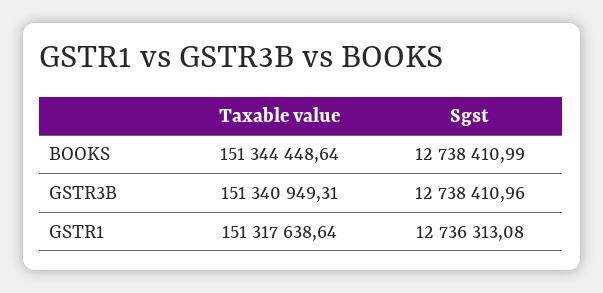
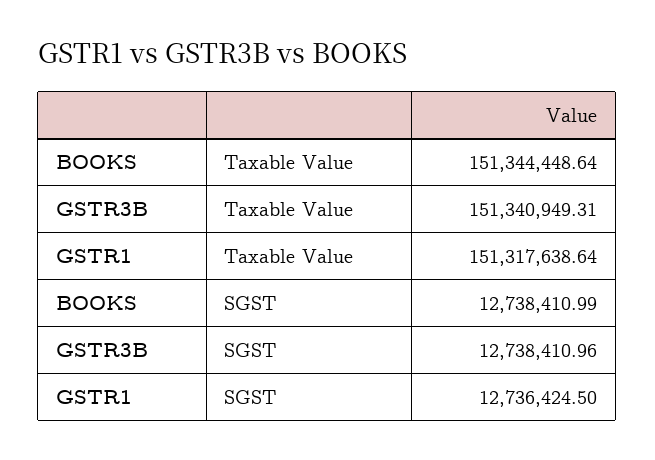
Sgst, GSTR1: 12736313.08 -> 12736424.5

